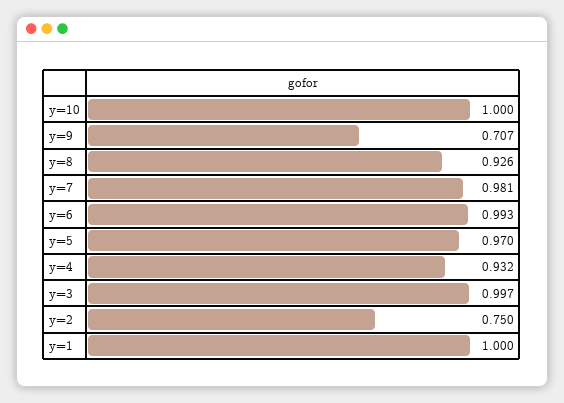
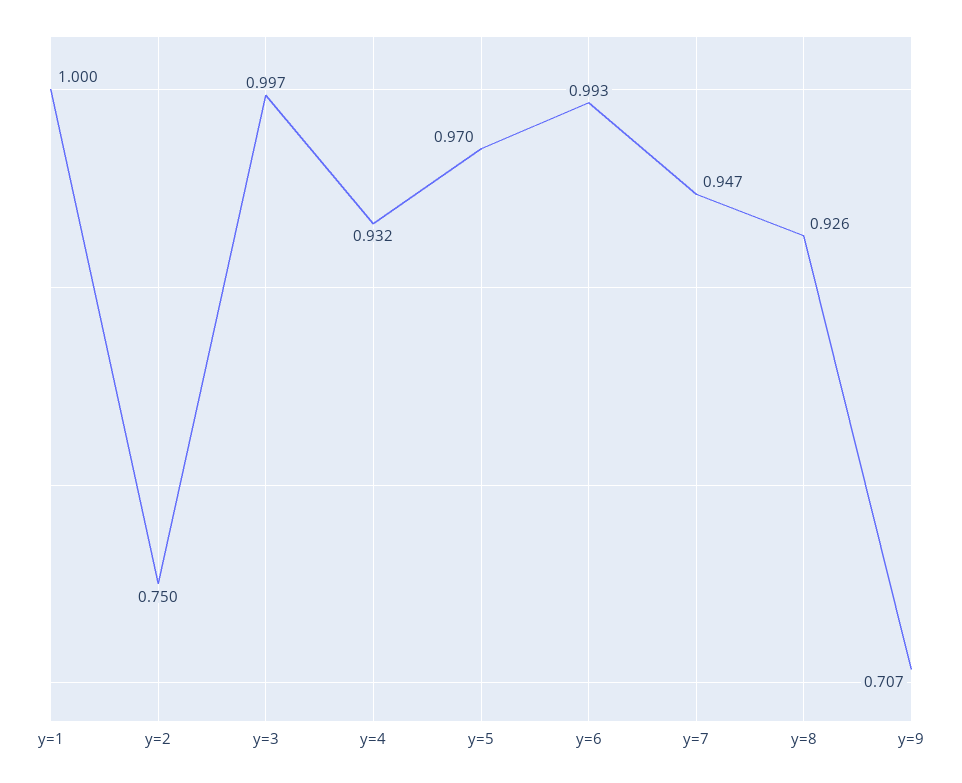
y=10: 1 -> none
y=7: 0.981 -> 0.947

